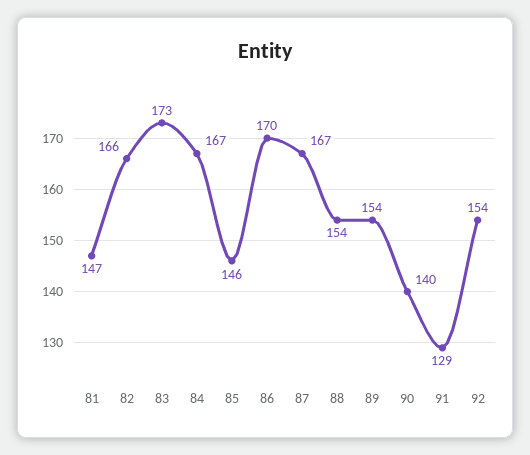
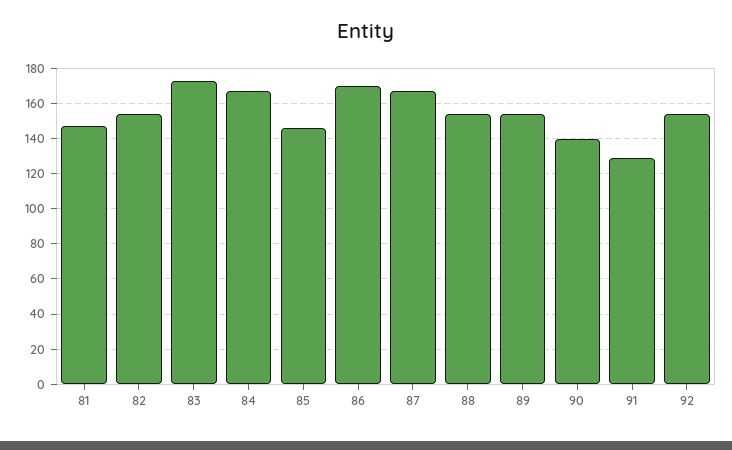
82: 166 -> 155

